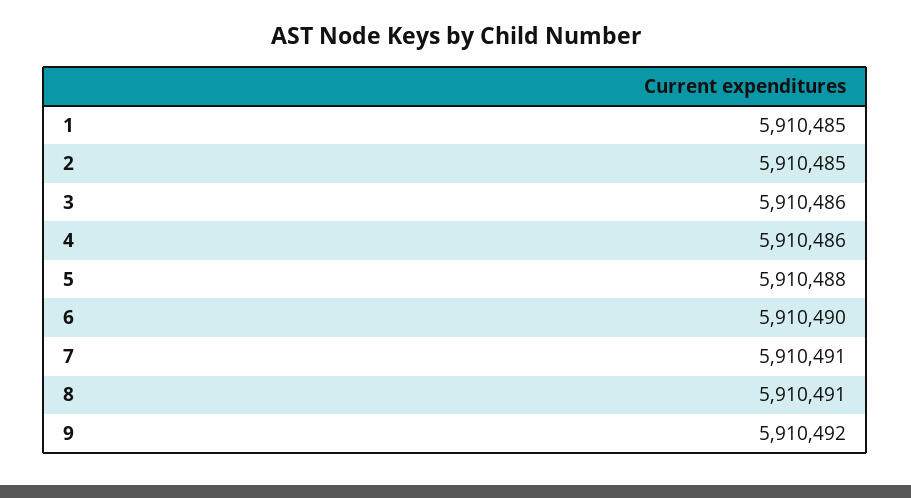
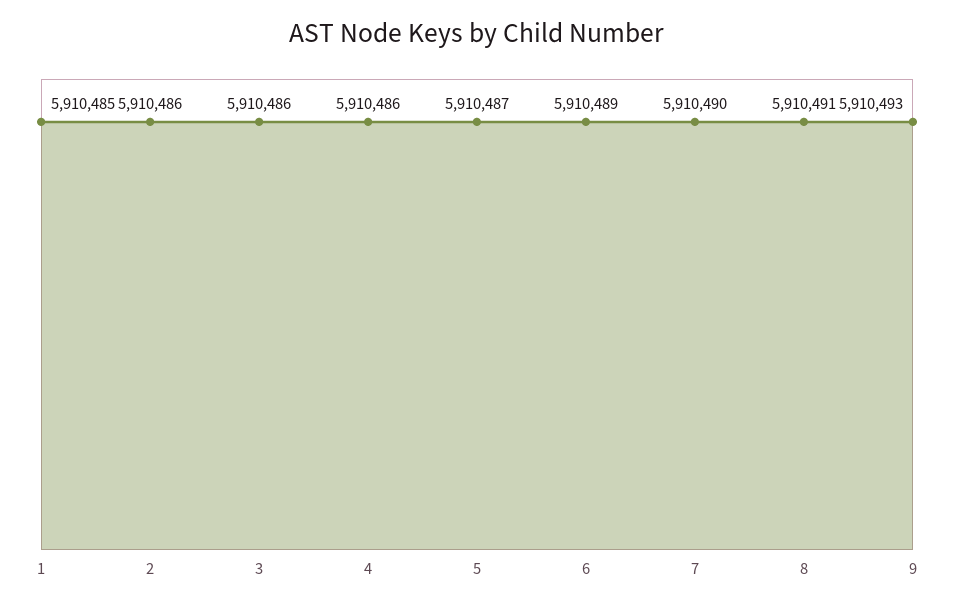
2: 5910485 -> 5910486
5: 5910488 -> 5910487
6: 5910490 -> 5910489
7: 5910491 -> 5910490
9: 5910492 -> 5910493

